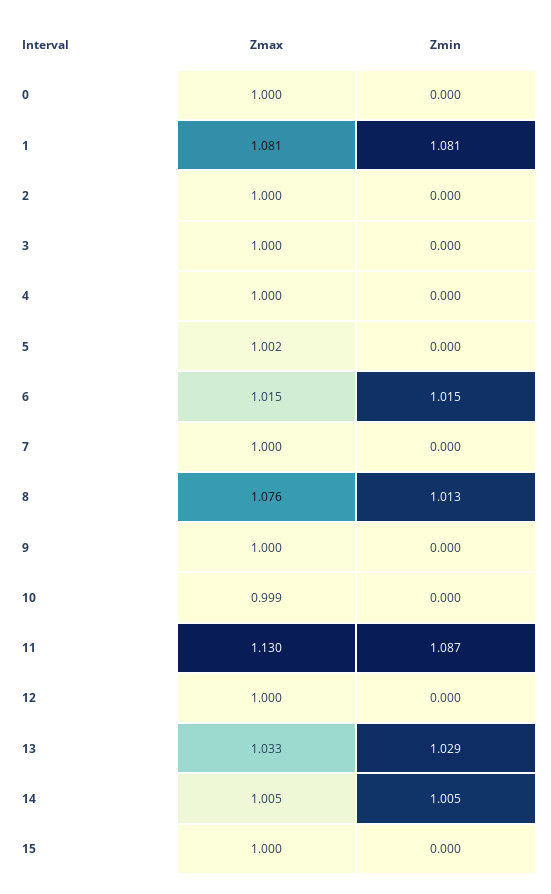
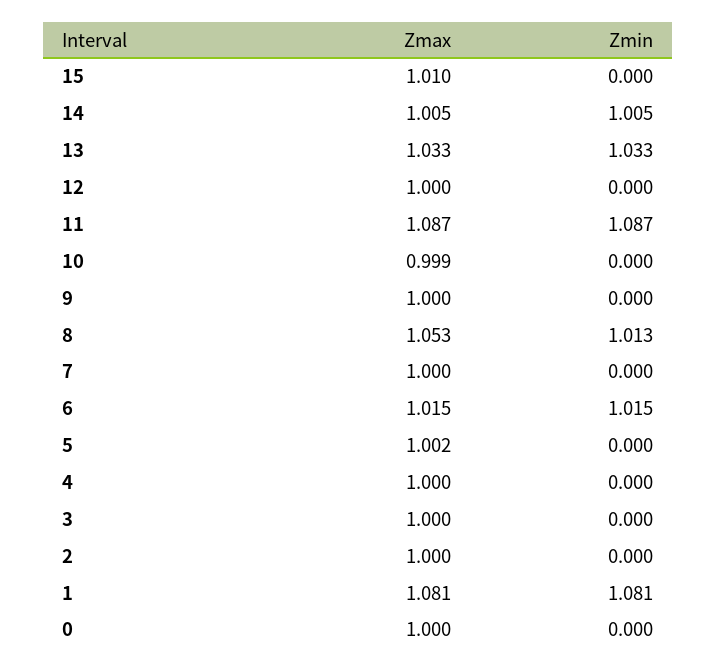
Zmax, 8: 1.076 -> 1.053
Zmax, 11: 1.13 -> 1.087
Zmin, 13: 1.029 -> 1.033
Zmax, 15: 1 -> 1.01

